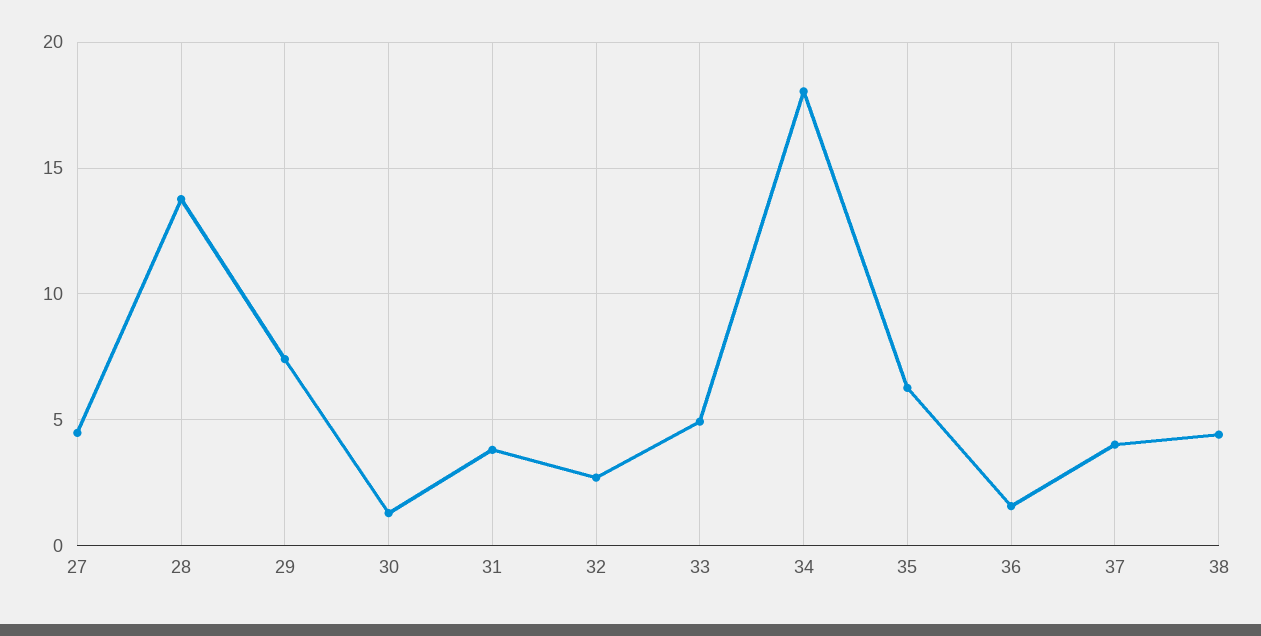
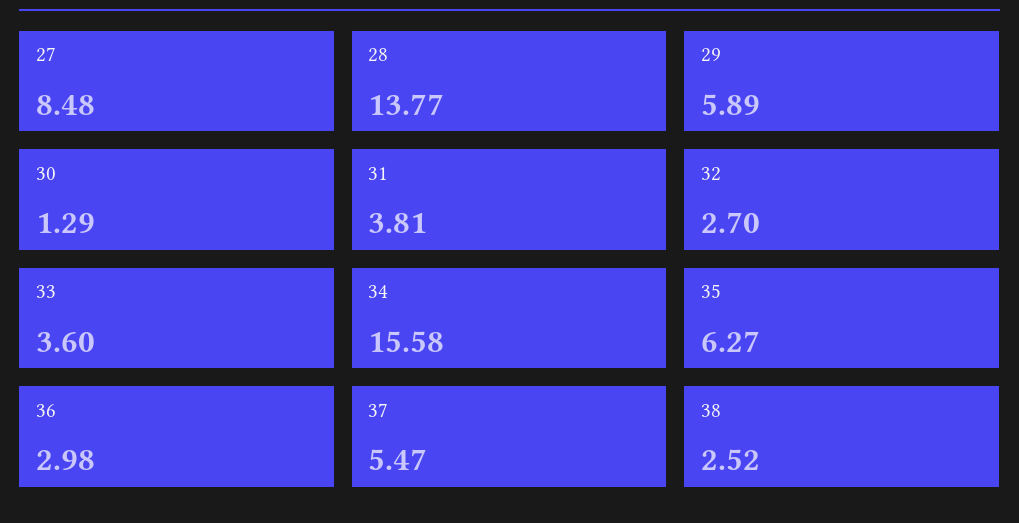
27: 4.5 -> 8.48
29: 7.5 -> 5.89
33: 5 -> 3.6
34: 18 -> 15.58
36: 1.5 -> 2.98
37: 4 -> 5.47
38: 4.5 -> 2.52

